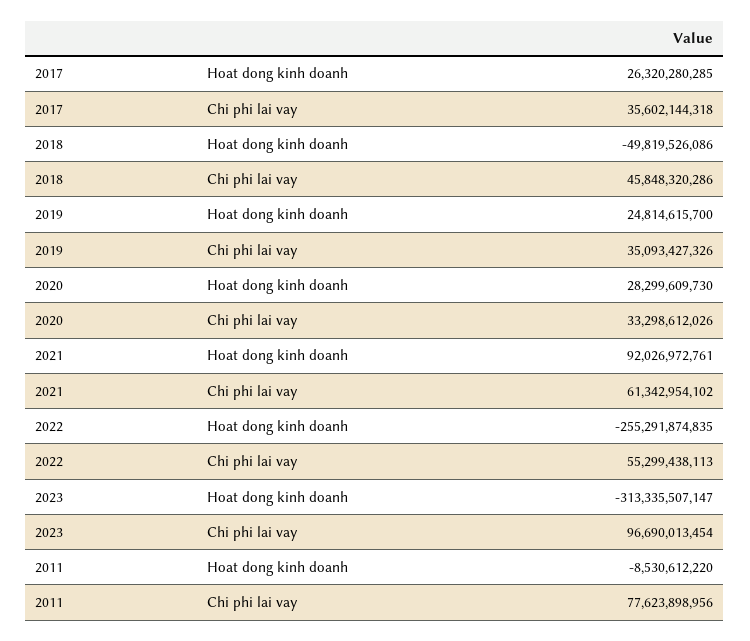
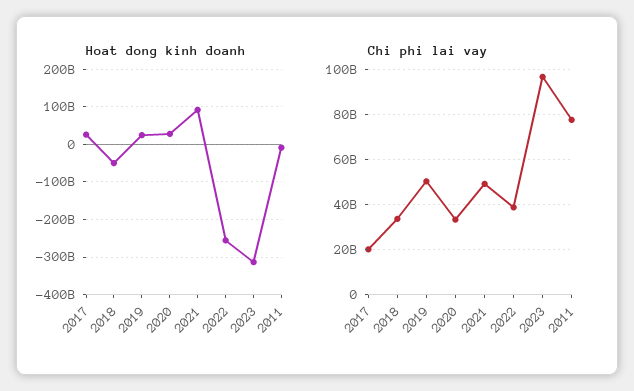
Chi phi lai vay, 2017: 35602144318 -> 20000000000
Chi phi lai vay, 2018: 45848320286 -> 35000000000
Chi phi lai vay, 2019: 35093427326 -> 50000000000
Chi phi lai vay, 2021: 61342954102 -> 50000000000
Chi phi lai vay, 2022: 55299438113 -> 40000000000

